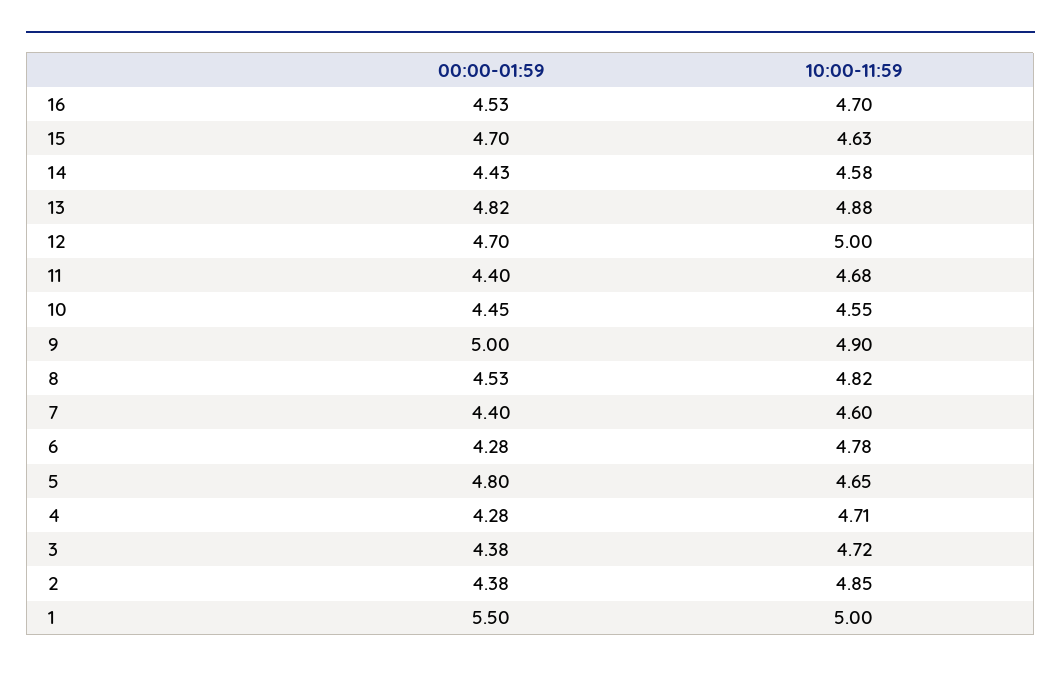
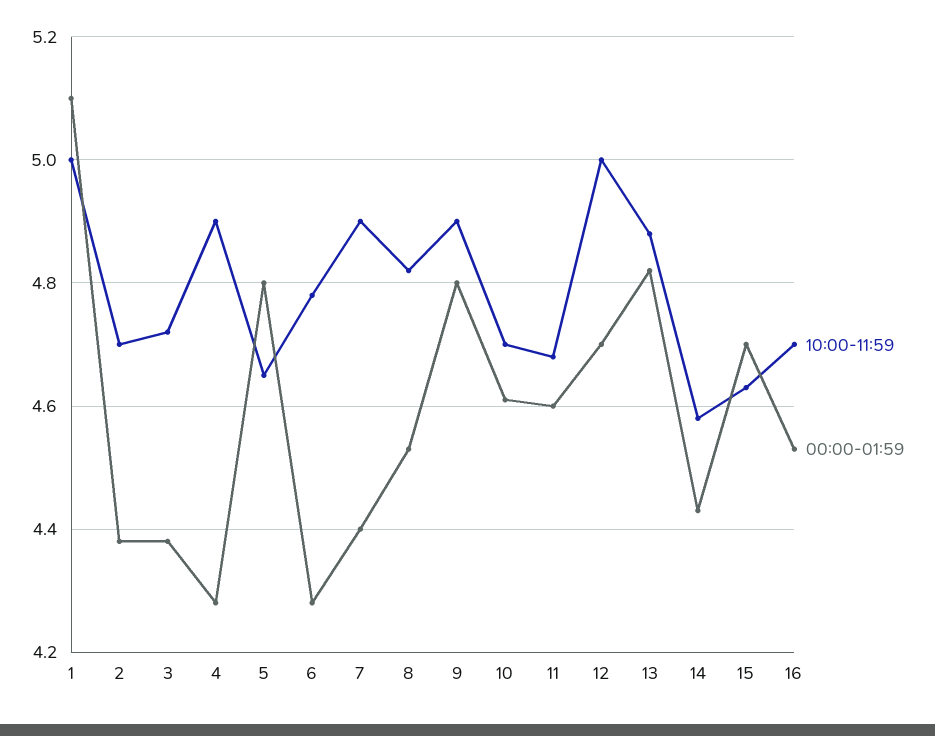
00:00-01:59, 11: 4.4 -> 4.6
00:00-01:59, 10: 4.45 -> 4.6
10:00-11:59, 10: 4.55 -> 4.7
00:00-01:59, 9: 5 -> 4.8
10:00-11:59, 7: 4.6 -> 4.9
10:00-11:59, 4: 4.71 -> 4.9
10:00-11:59, 2: 4.85 -> 4.7
00:00-01:59, 1: 5.5 -> 5.1

